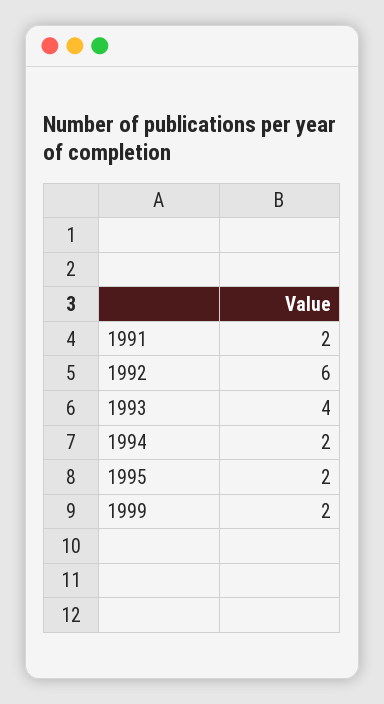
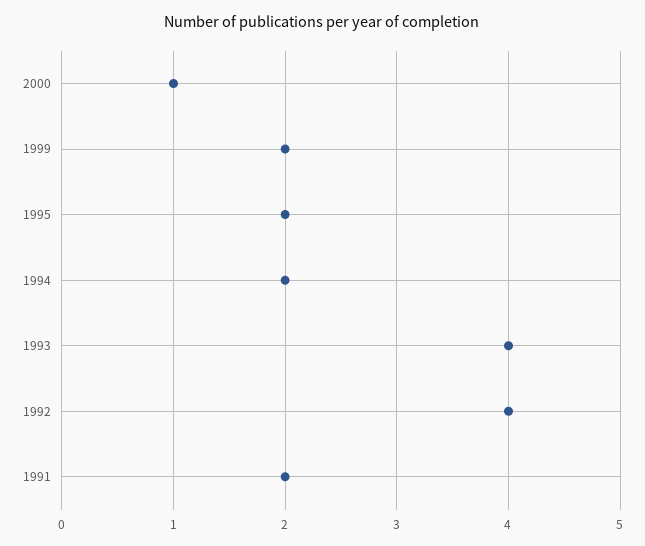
1992: 6 -> 4
2000: none -> 1

